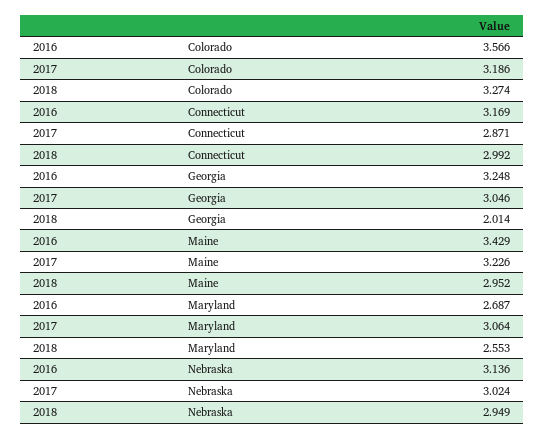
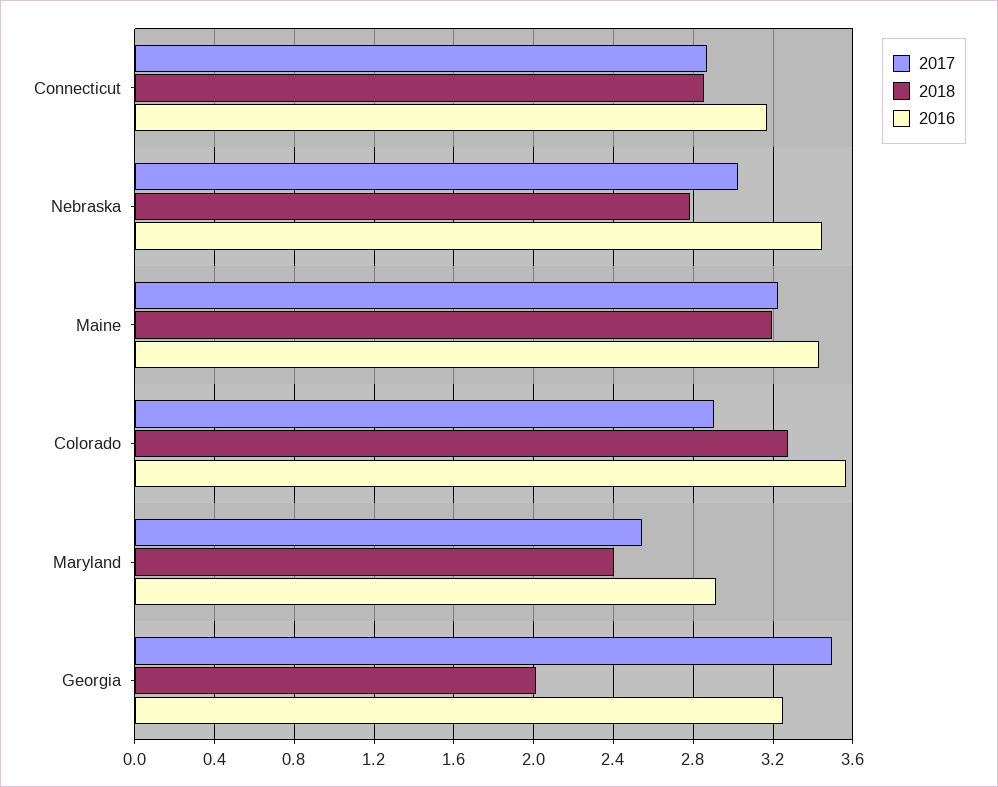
2017, Colorado: 3.186 -> 2.9
2018, Connecticut: 2.992 -> 2.85
2017, Georgia: 3.046 -> 3.5
2018, Maine: 2.952 -> 3.2
2016, Maryland: 2.687 -> 2.9
2017, Maryland: 3.064 -> 2.55
2018, Maryland: 2.553 -> 2.4
2016, Nebraska: 3.136 -> 3.45
2018, Nebraska: 2.949 -> 2.8

